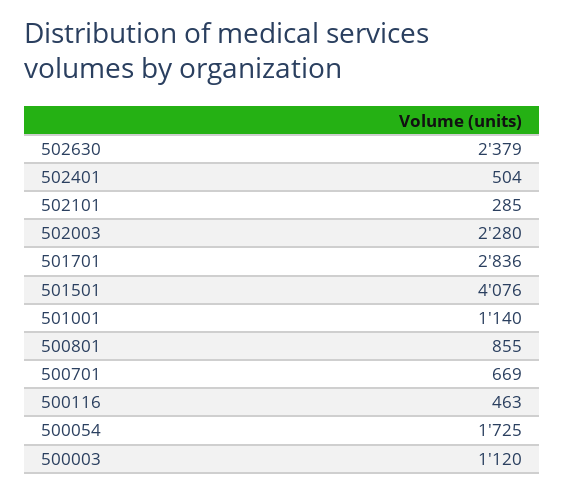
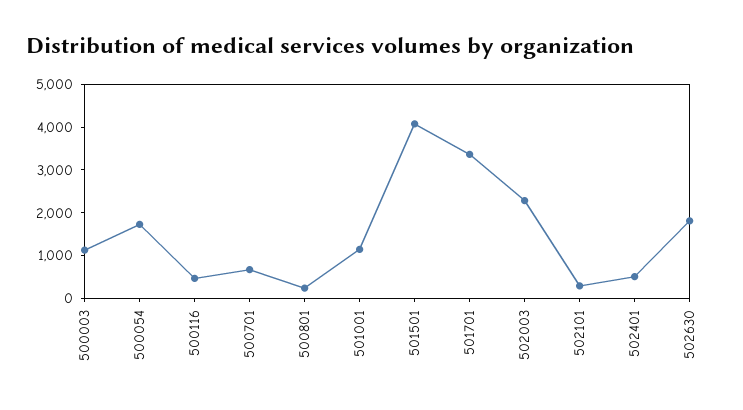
502630: 2379 -> 1800
501701: 2836 -> 3400
500801: 855 -> 200

